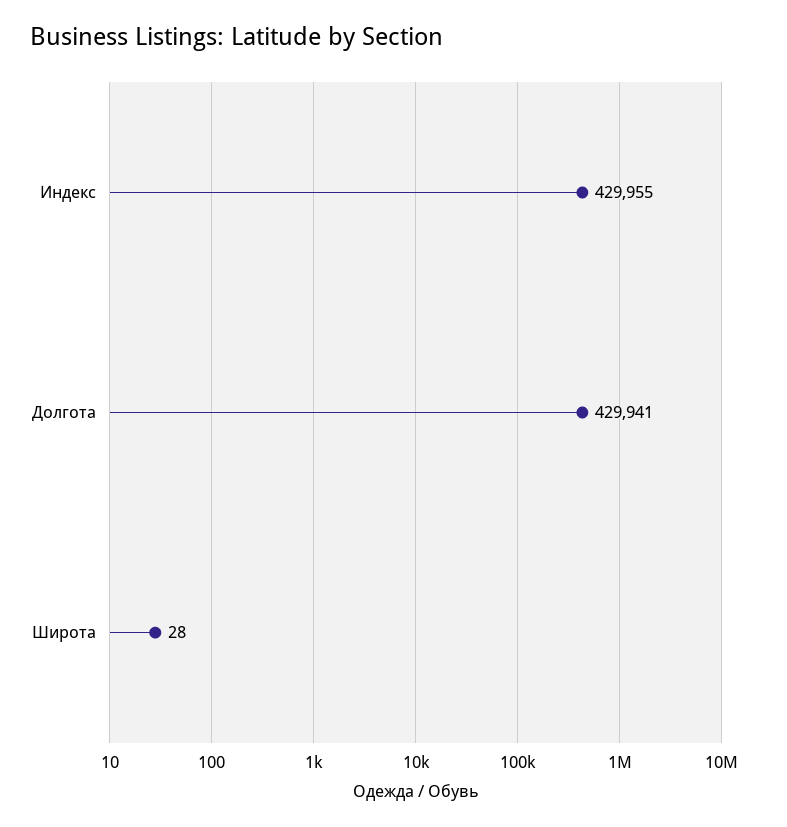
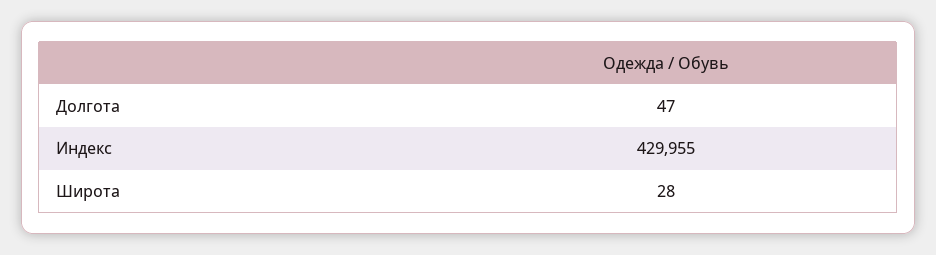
Долгота: 429941 -> 47

